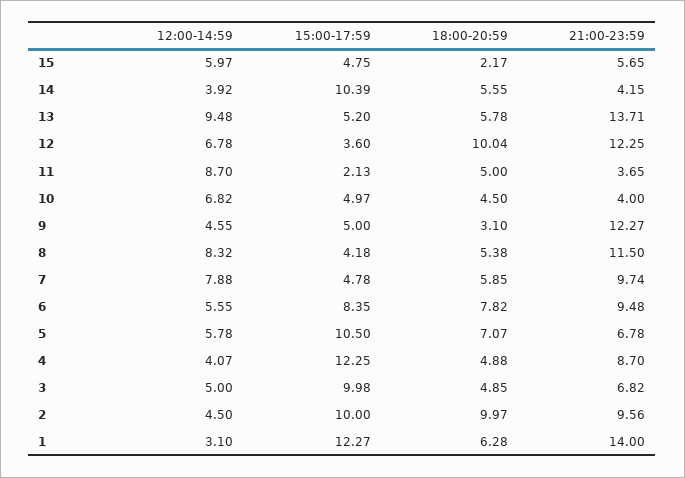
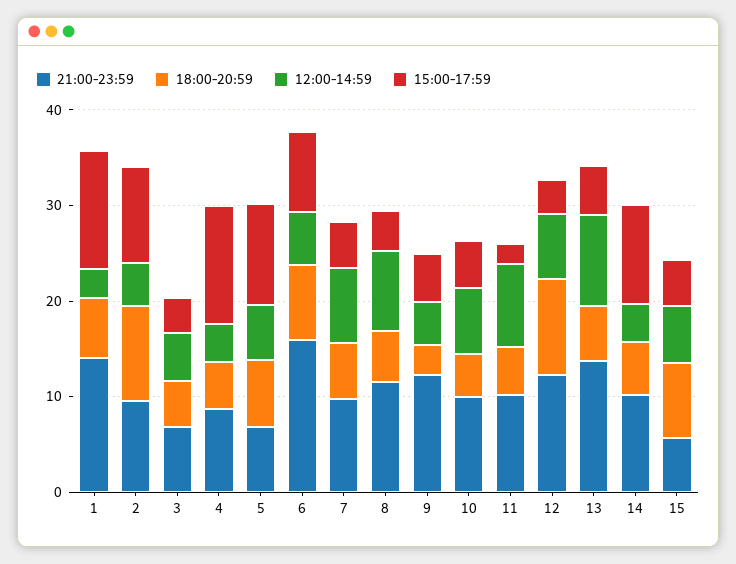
18:00-20:59, 15: 2.17 -> 8
21:00-23:59, 14: 4.15 -> 10
21:00-23:59, 11: 3.65 -> 10
21:00-23:59, 10: 4 -> 10
21:00-23:59, 6: 9.48 -> 16
15:00-17:59, 3: 9.98 -> 4

